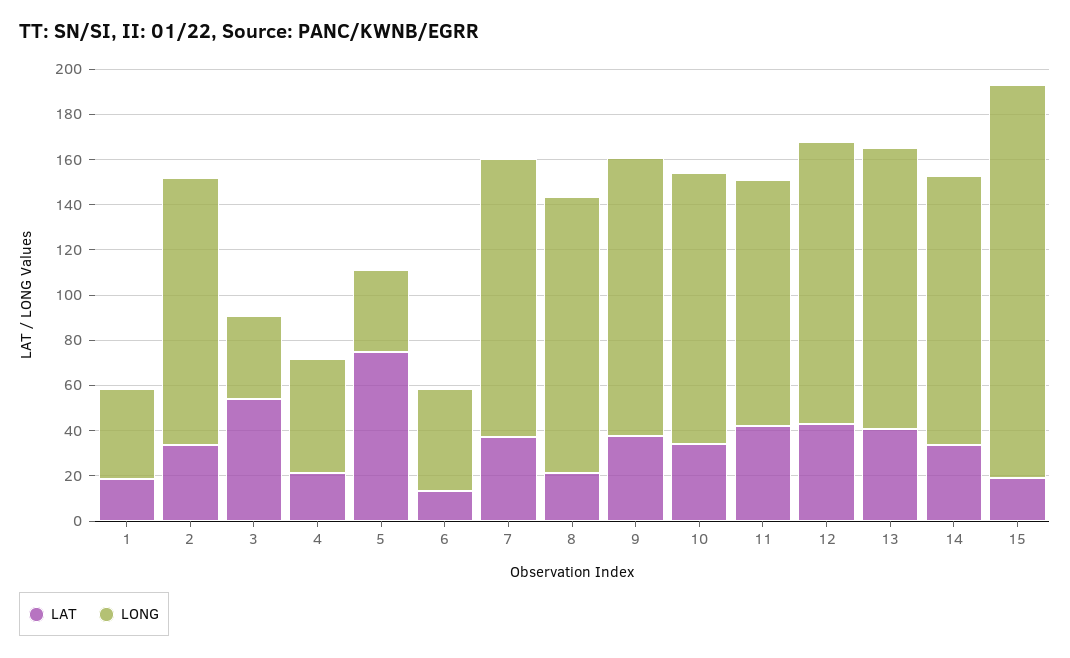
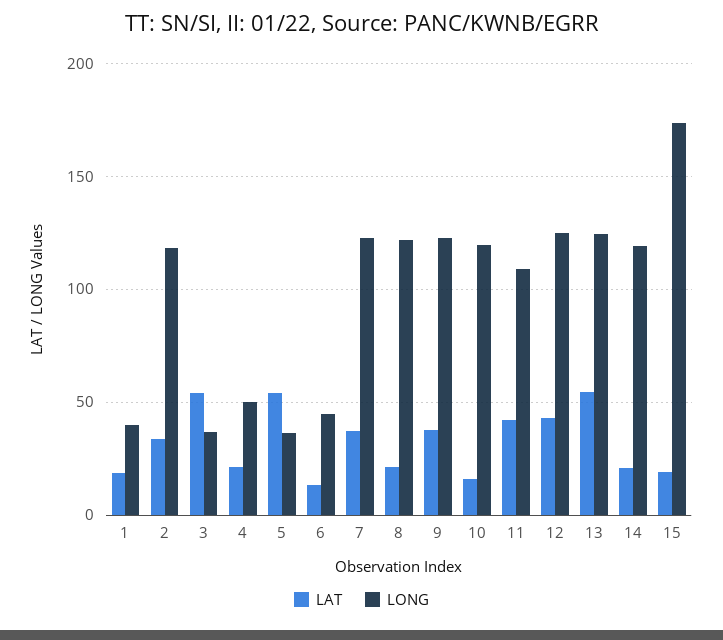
LAT, 5: 75 -> 55
LAT, 10: 35 -> 15
LAT, 13: 40 -> 55
LAT, 14: 35 -> 20

